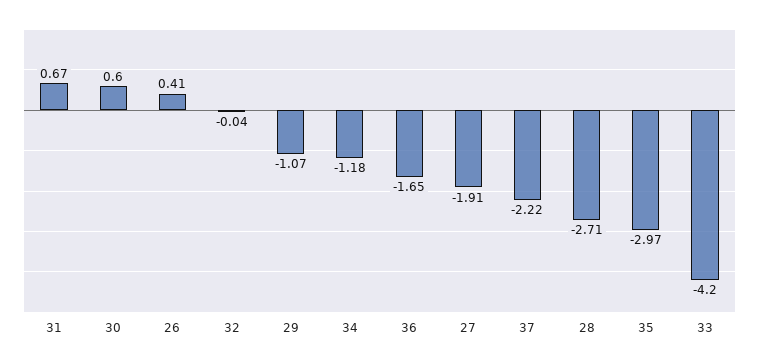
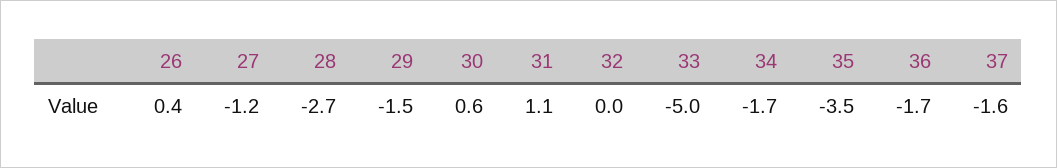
31: 0.67 -> 1.1
29: -1.07 -> -1.5
34: -1.18 -> -1.7
27: -1.91 -> -1.2
37: -2.22 -> -1.6
35: -2.97 -> -3.5
33: -4.2 -> -5

